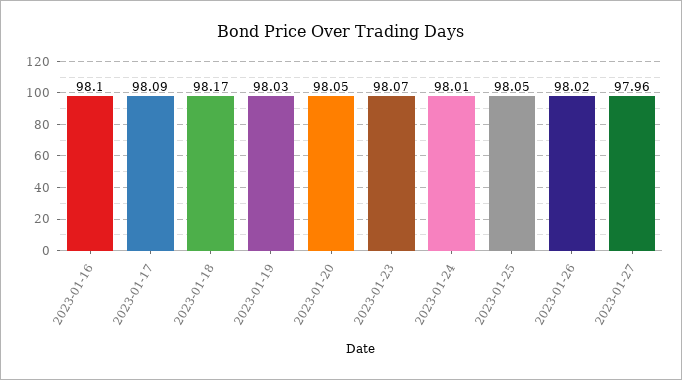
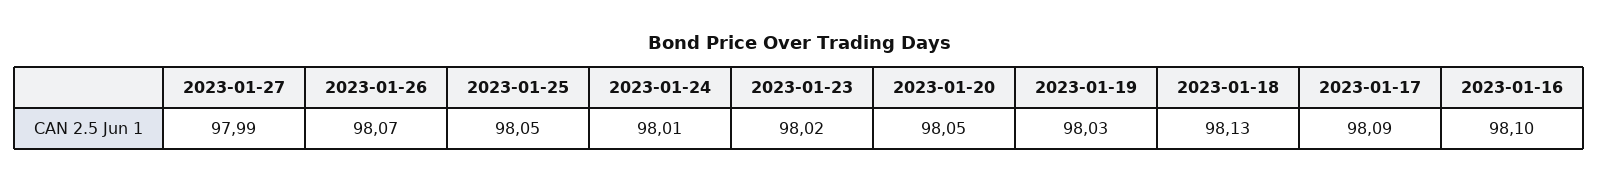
2023-01-18: 98.17 -> 98.13
2023-01-23: 98.07 -> 98.02
2023-01-26: 98.02 -> 98.07
2023-01-27: 97.96 -> 97.99

